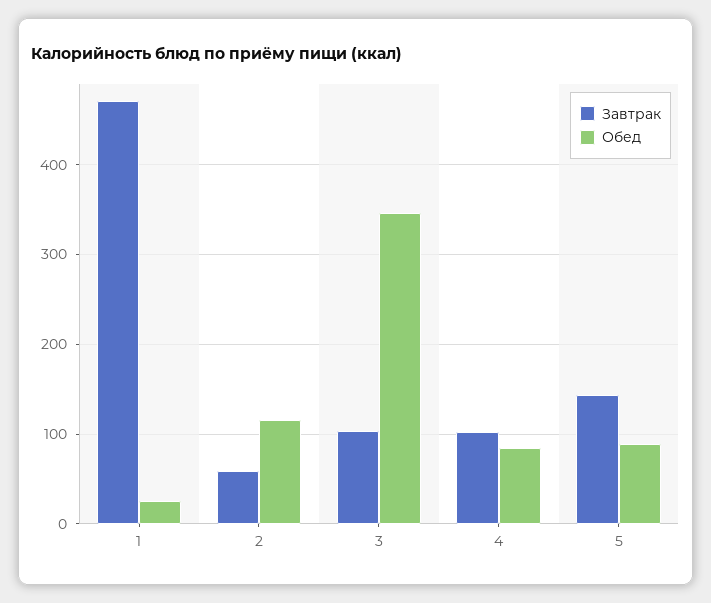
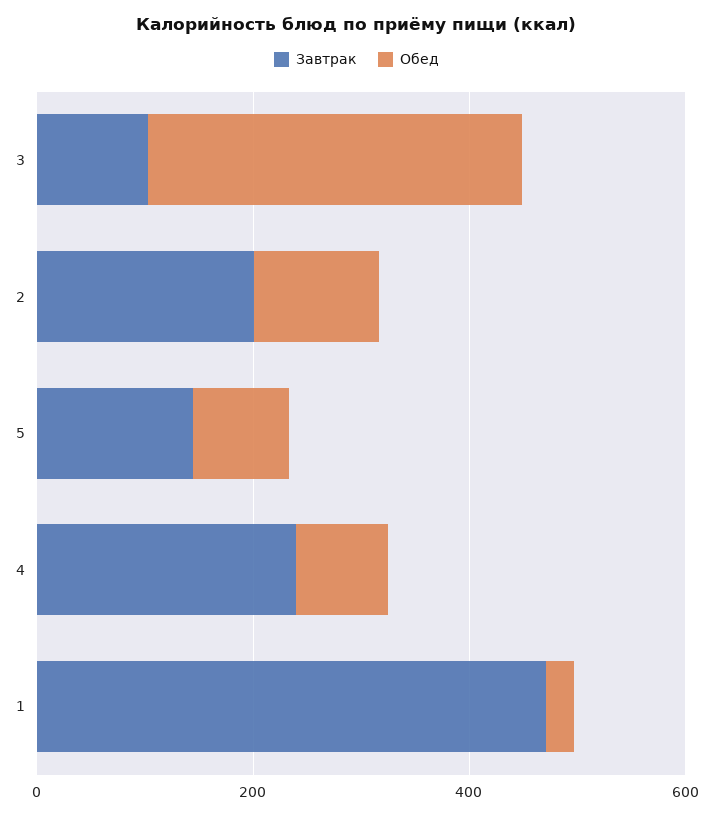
Завтрак, 2: 60 -> 200
Завтрак, 4: 100 -> 250

